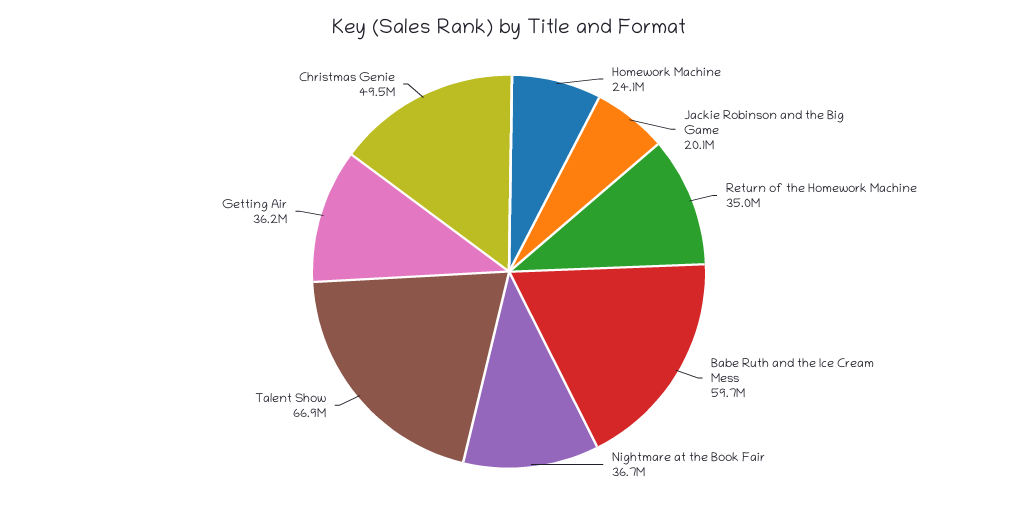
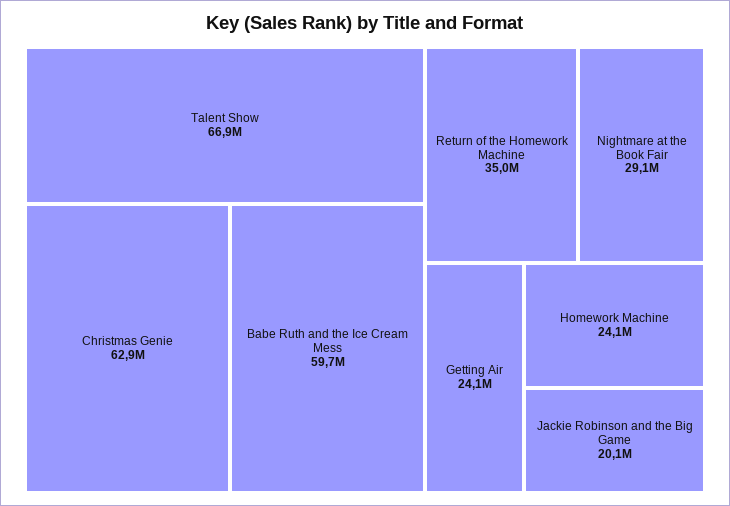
Nightmare at the Book Fair: 36700000 -> 29100000
Getting Air: 36200000 -> 24100000
Christmas Genie: 49500000 -> 62900000

